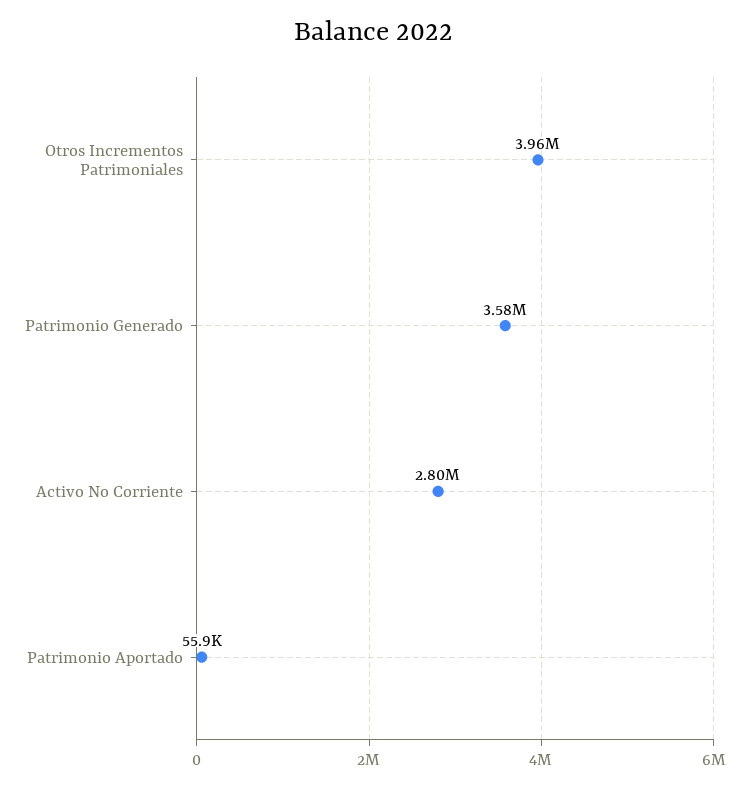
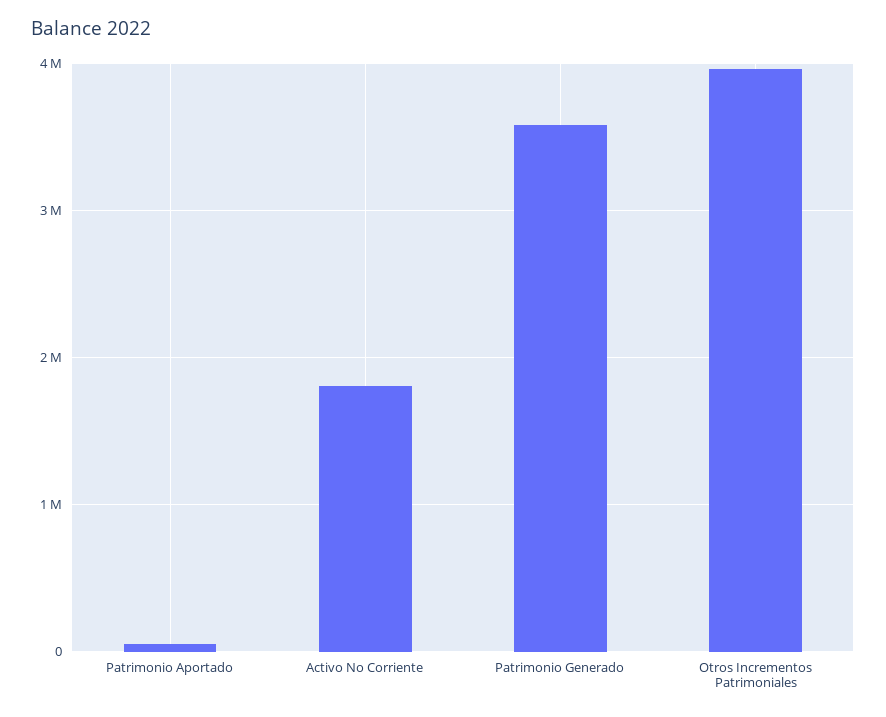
Activo No Corriente: 2800000 -> 1800000

